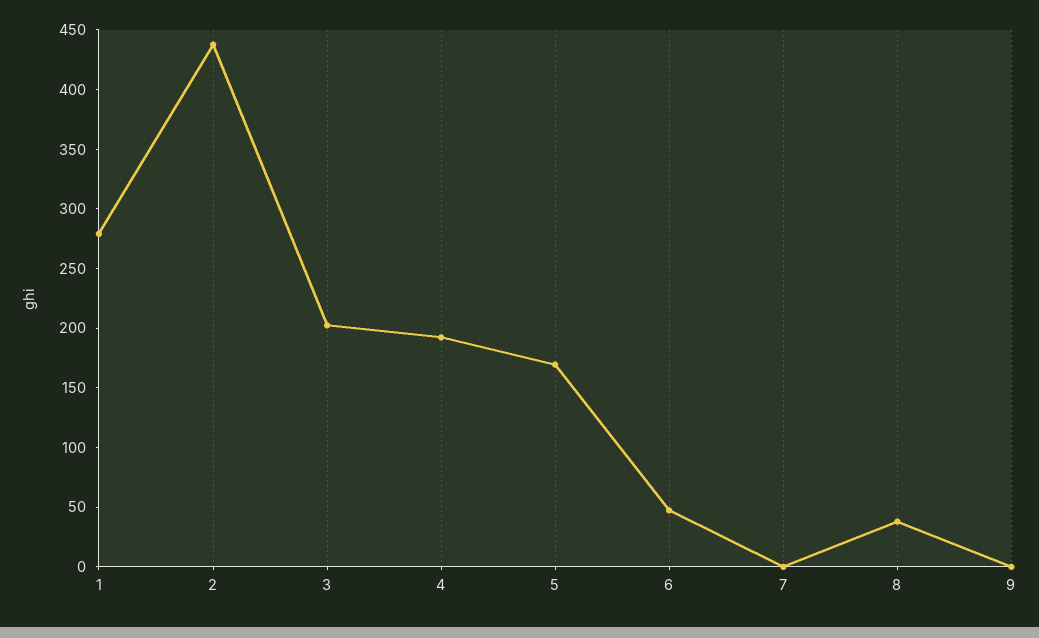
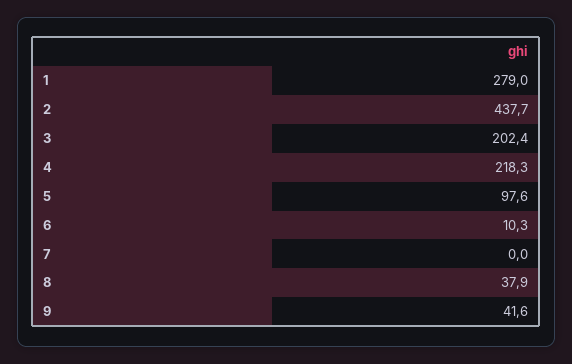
4: 190 -> 218.3
5: 170 -> 97.6
6: 50 -> 10.3
9: 0 -> 41.6

